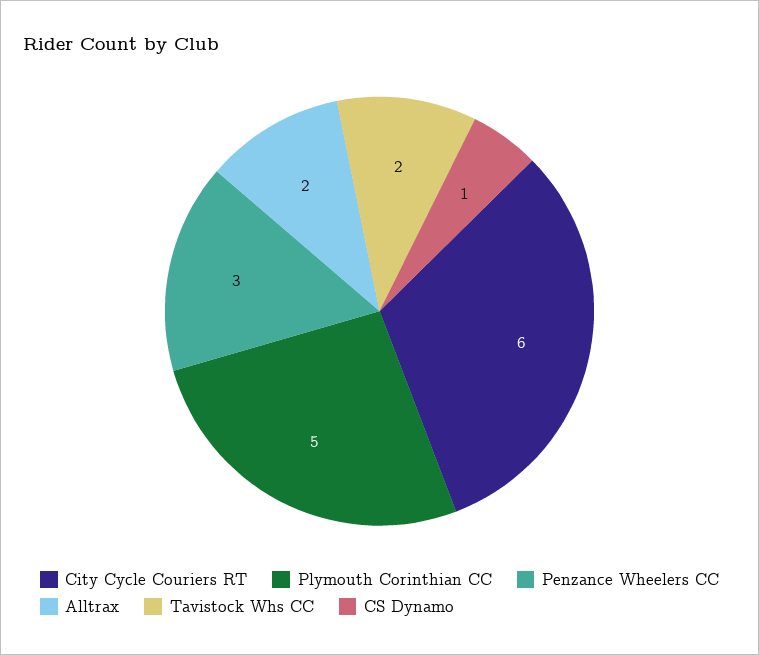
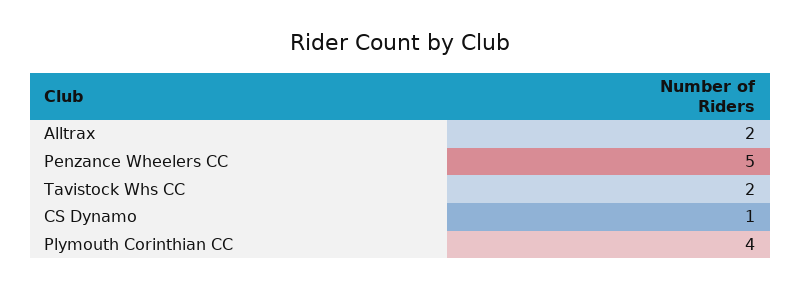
City Cycle Couriers RT: 6 -> none
Plymouth Corinthian CC: 5 -> 4
Penzance Wheelers CC: 3 -> 5

